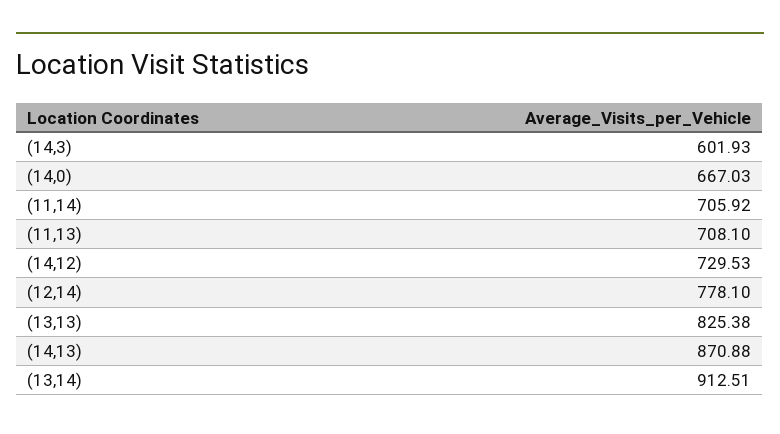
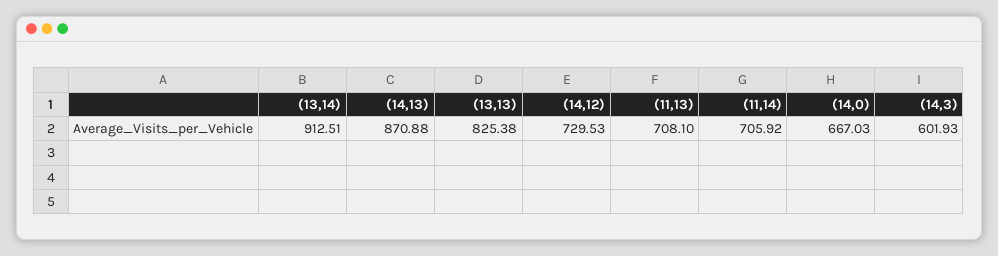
(12,14): 778.1 -> none

